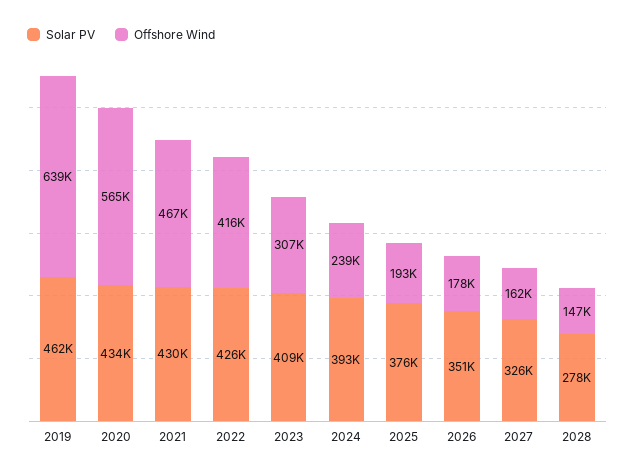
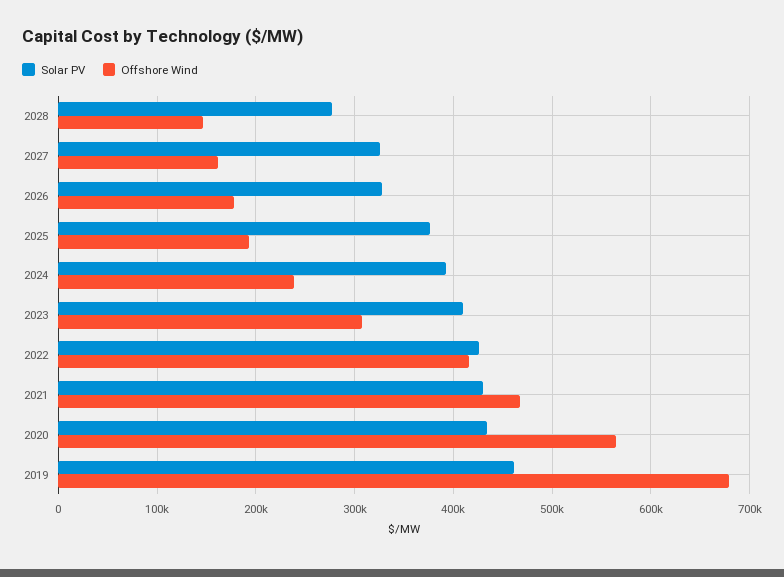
Offshore Wind, 2019: 639000 -> 680000
Solar PV, 2026: 351000 -> 330000

